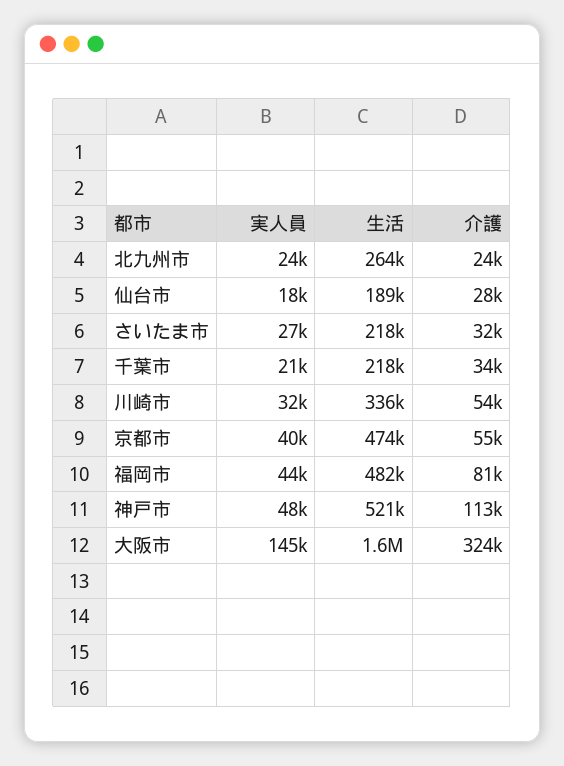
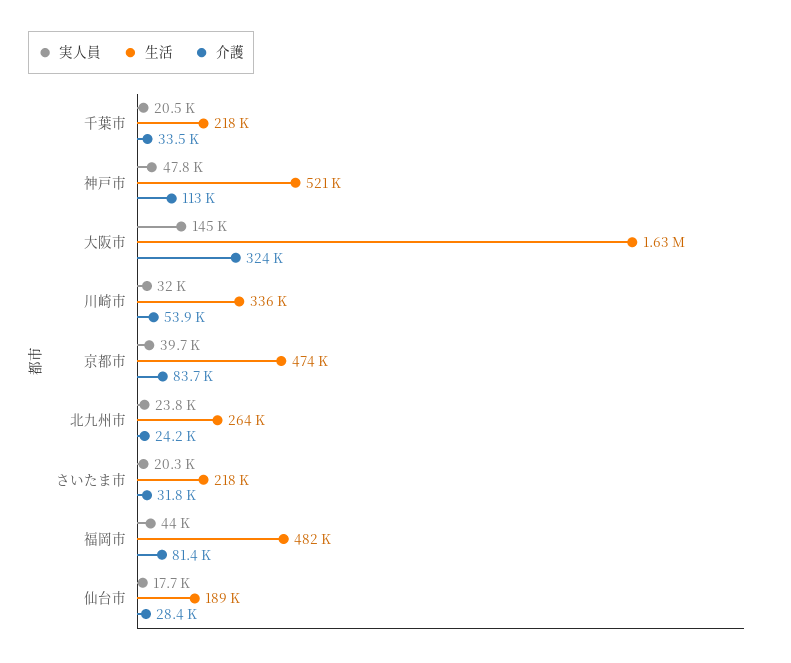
実人員, さいたま市: 27000 -> 20300
介護, 京都市: 55000 -> 83700

